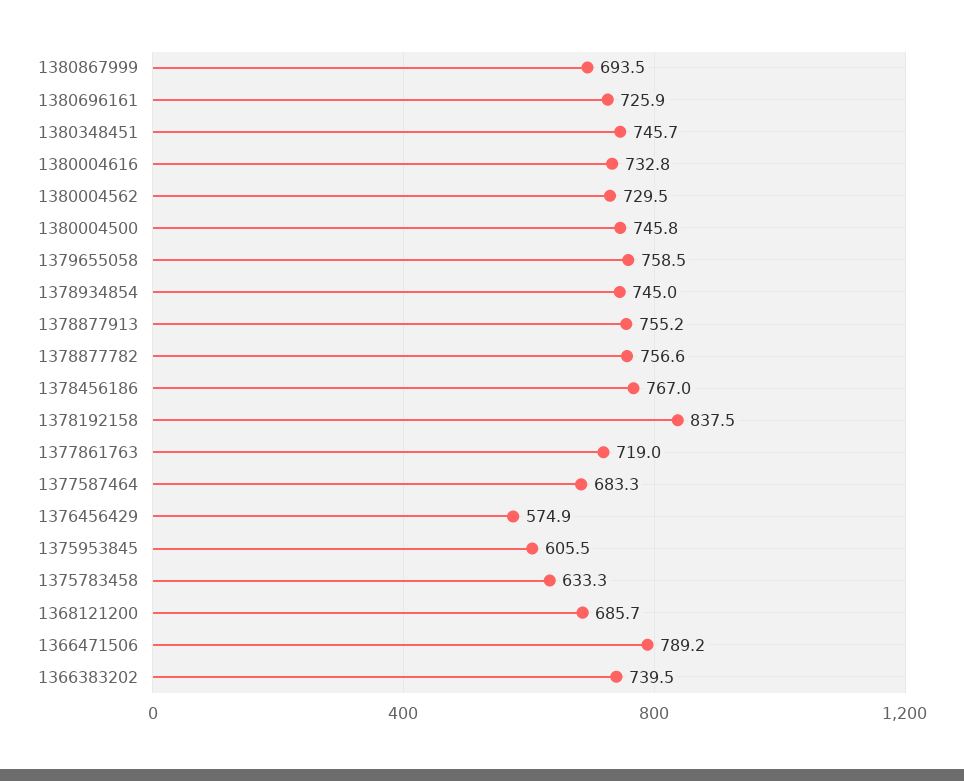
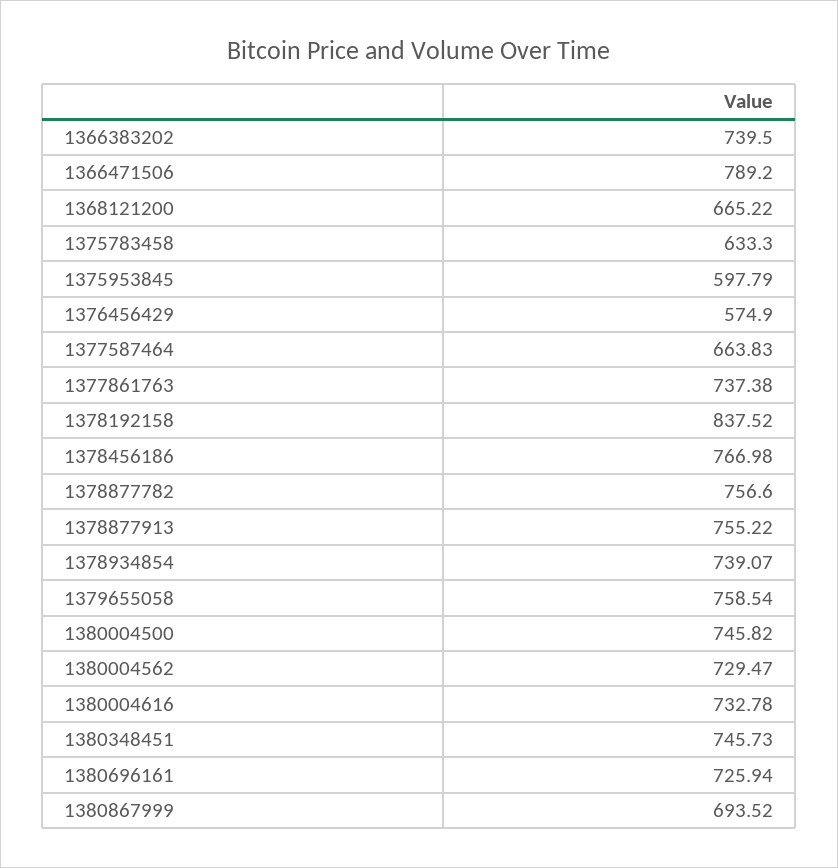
1378934854: 745 -> 739.07
1377861763: 719 -> 737.38
1377587464: 683.3 -> 663.83
1375953845: 605.5 -> 597.79
1368121200: 685.7 -> 665.22

